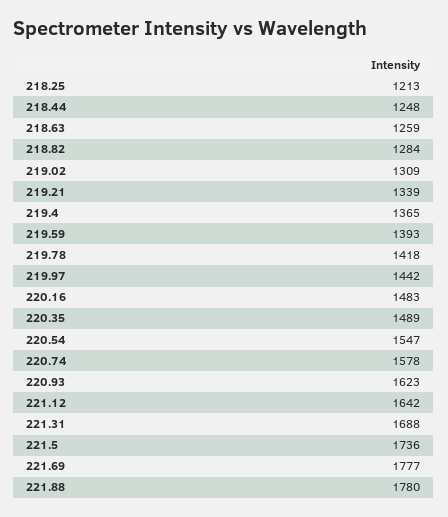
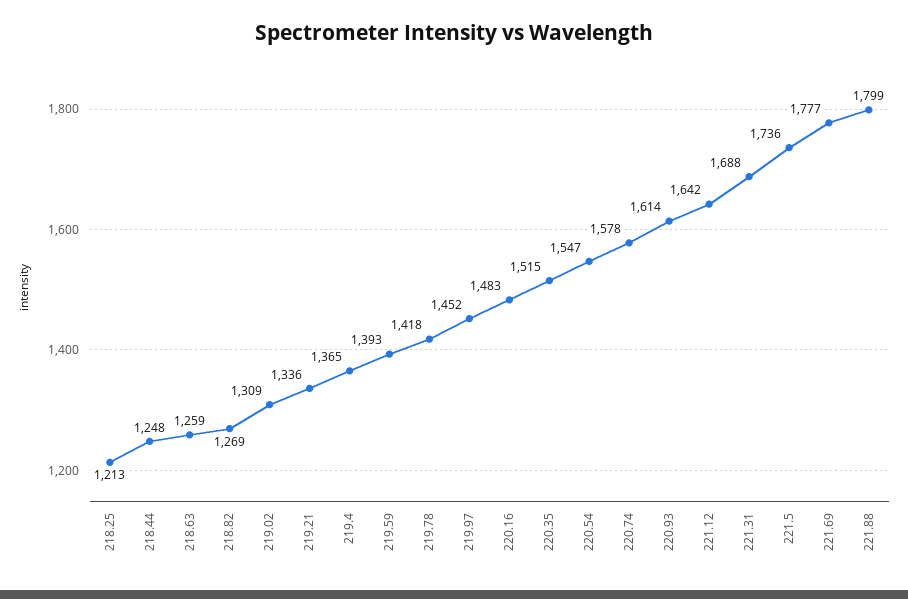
218.82: 1284 -> 1269
219.21: 1339 -> 1336
219.97: 1442 -> 1452
220.35: 1489 -> 1515
220.93: 1623 -> 1614
221.88: 1780 -> 1799

